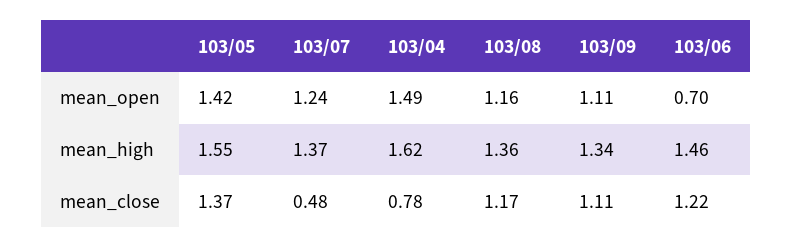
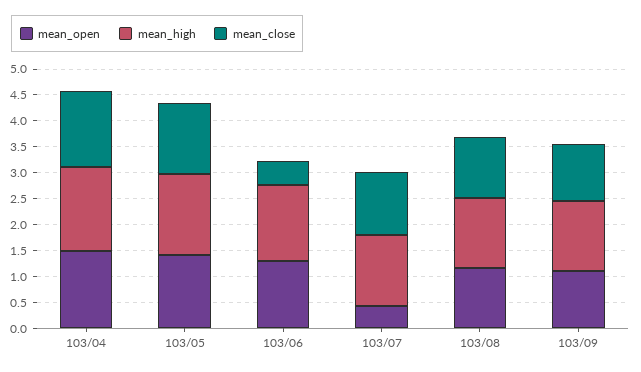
mean_open, 103/07: 1.24 -> 0.5
mean_open, 103/06: 0.7 -> 1.25
mean_close, 103/07: 0.48 -> 1.25
mean_close, 103/04: 0.78 -> 1.5
mean_close, 103/06: 1.22 -> 0.5

